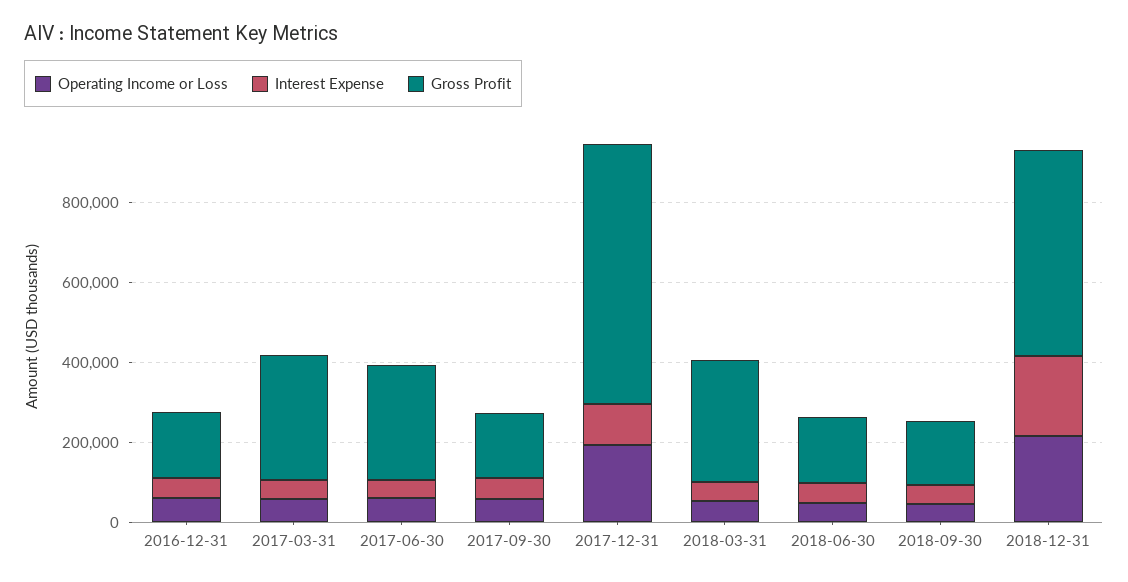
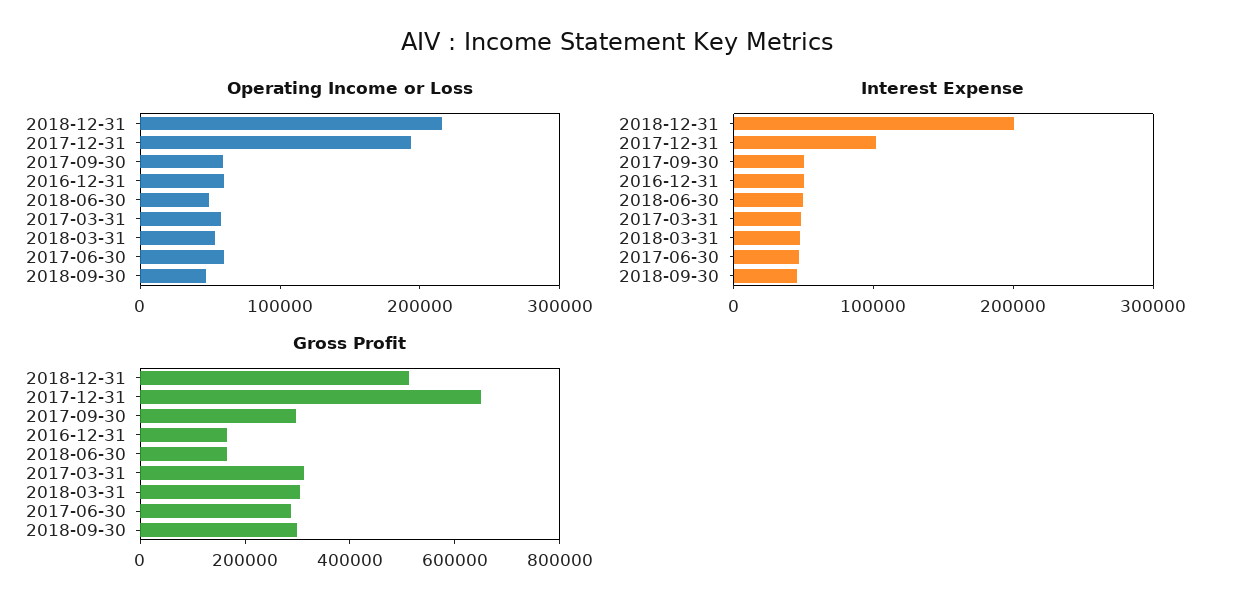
Gross Profit, 2017-09-30: 150000 -> 300000
Gross Profit, 2018-09-30: 150000 -> 300000

